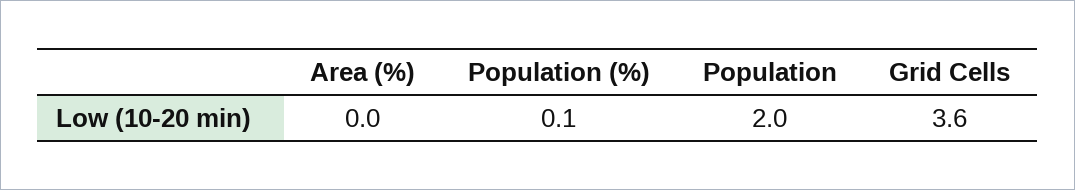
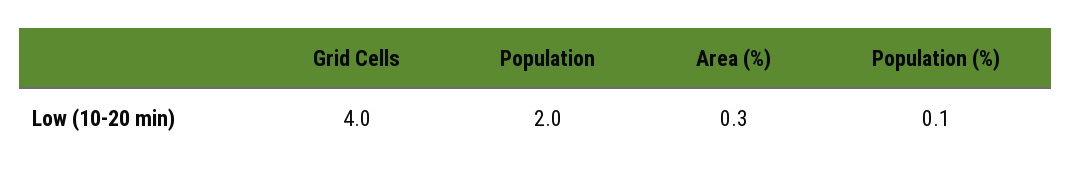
Area (%): 0 -> 0.3
Grid Cells: 3.6 -> 4

